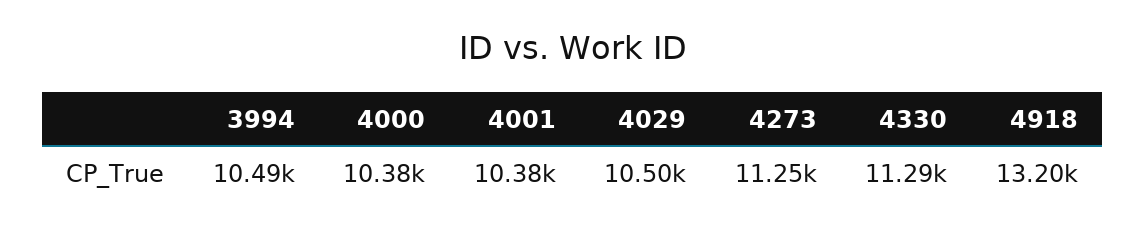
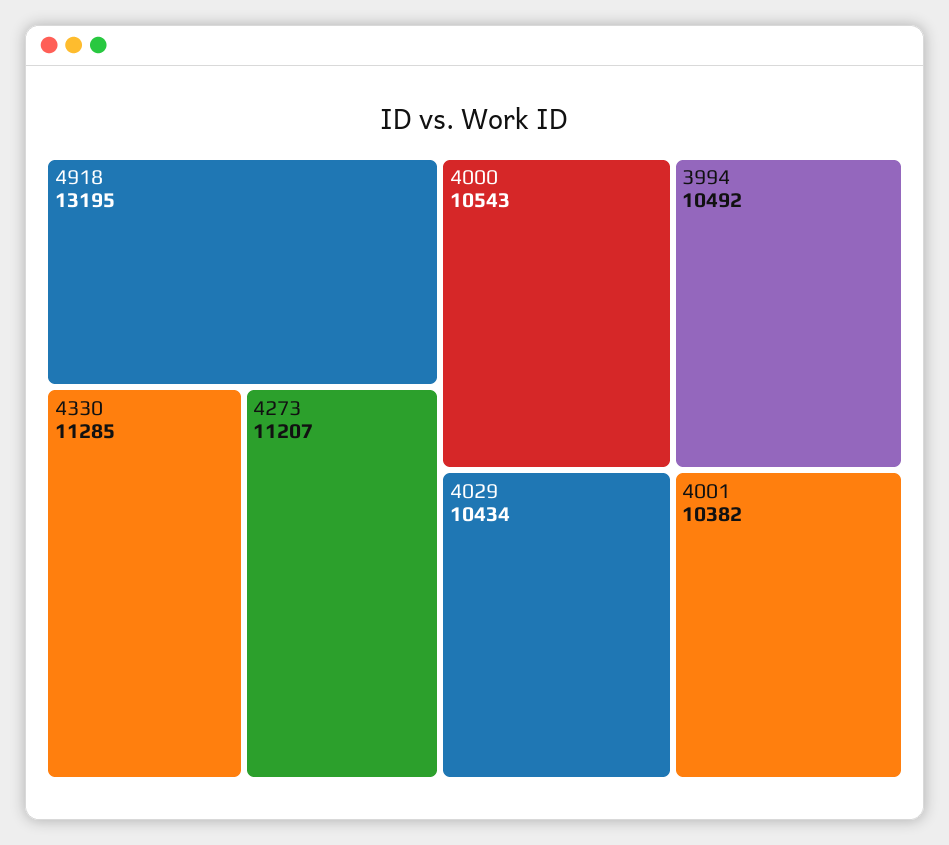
4000: 10380 -> 10543
4029: 10500 -> 10434
4273: 11250 -> 11207

